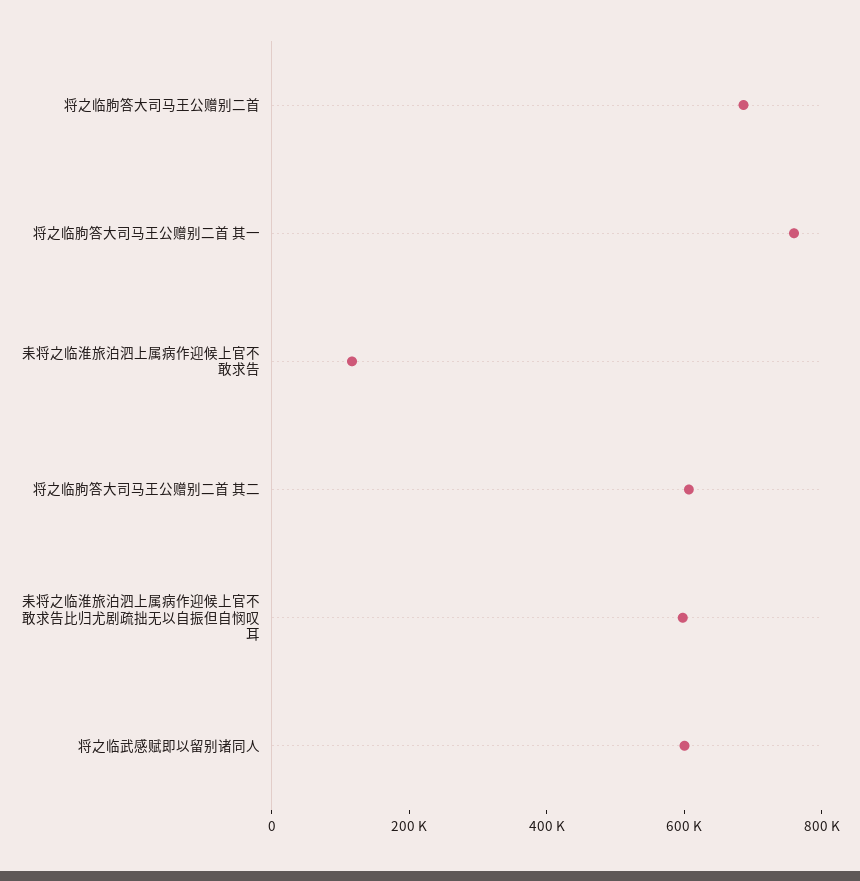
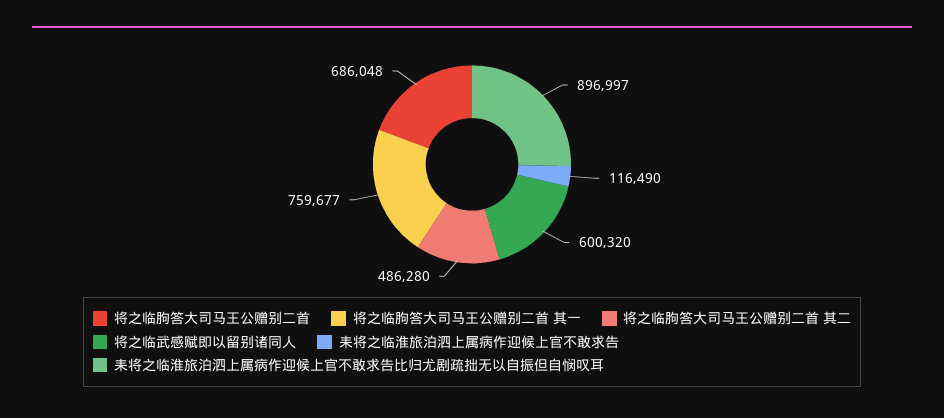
将之临朐答大司马王公赠别二首 其二: 600000 -> 486280
耒将之临淮旅泊泗上属病作迎候上官不敢求告比归尤剧疏拙无以自振但自悯叹耳: 600000 -> 896997

